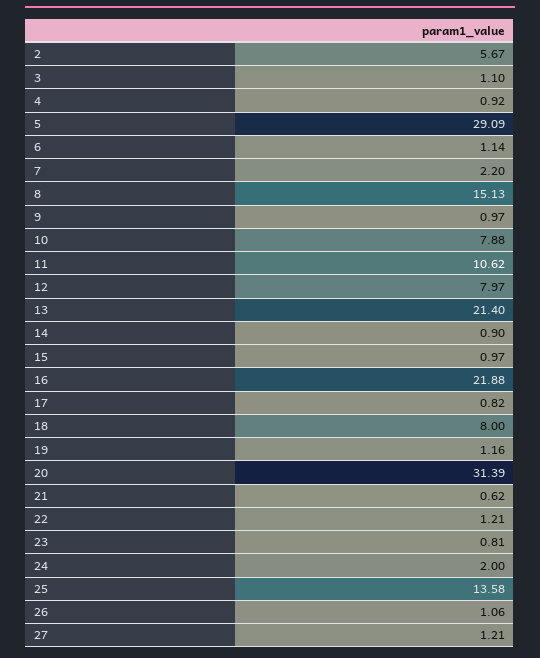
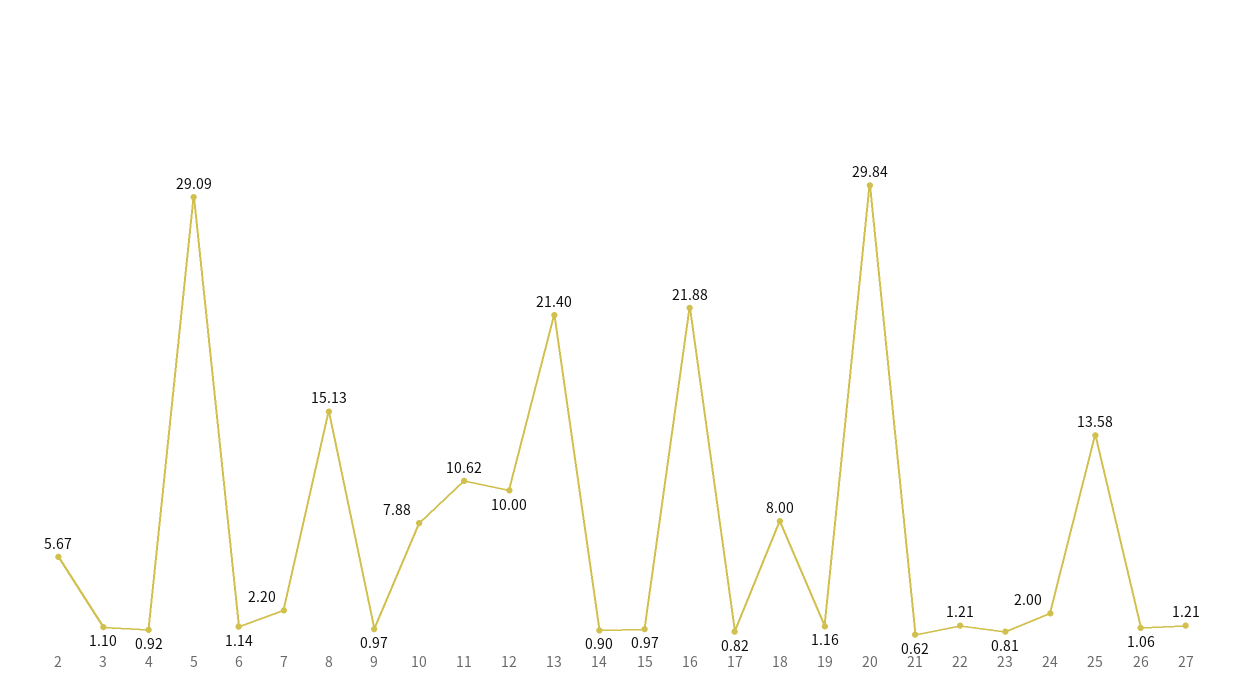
12: 7.97 -> 10
20: 31.39 -> 29.84

